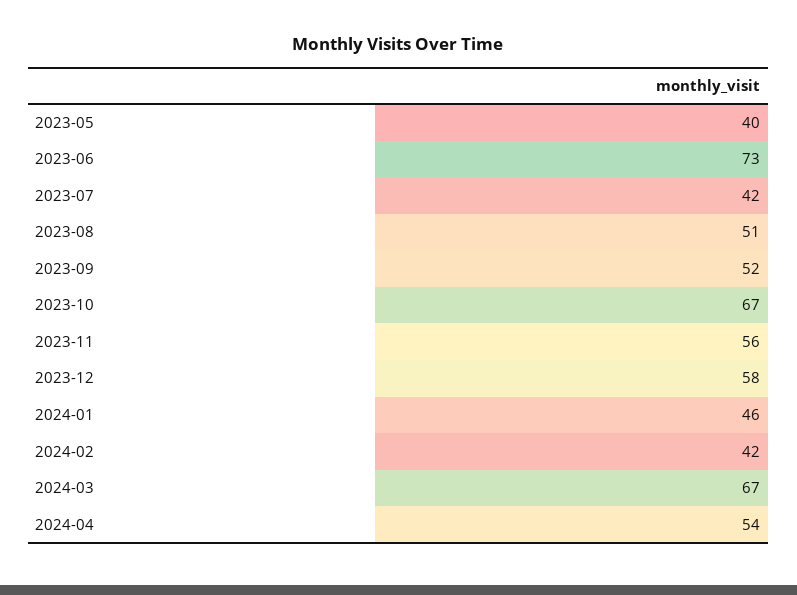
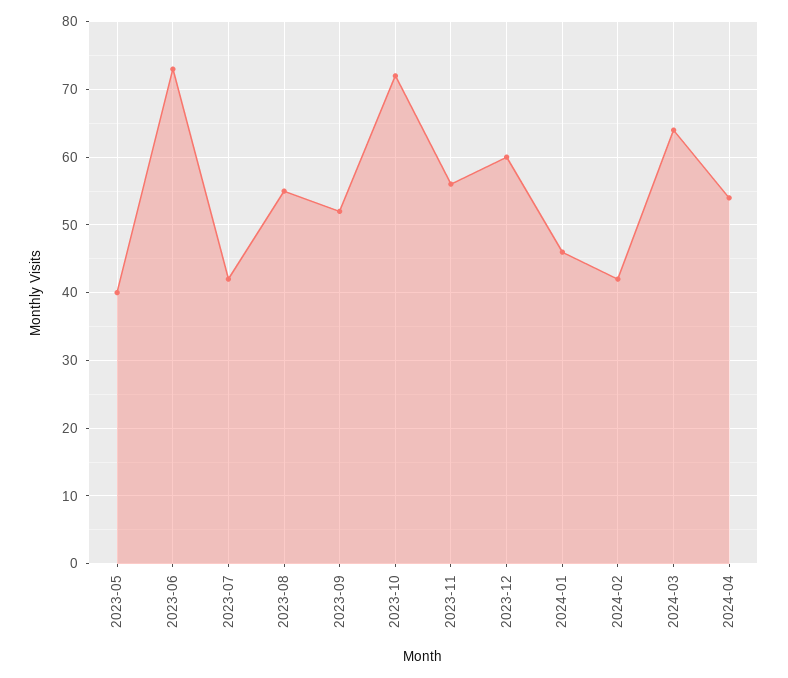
2023-08: 51 -> 55
2023-10: 67 -> 72
2023-12: 58 -> 60
2024-03: 67 -> 64

